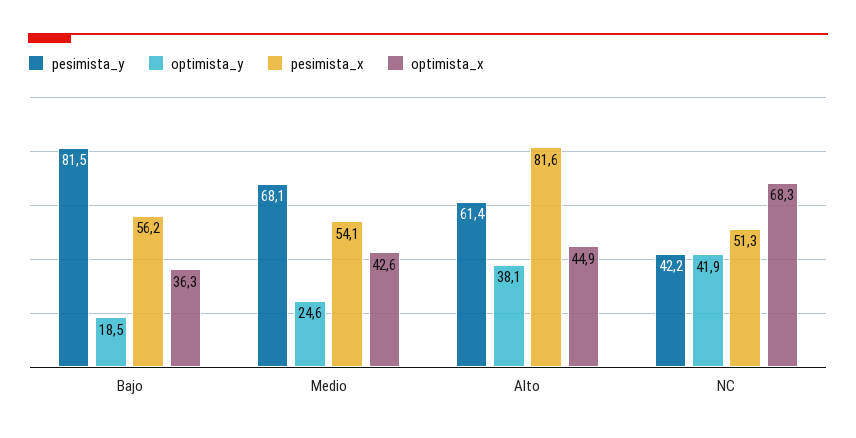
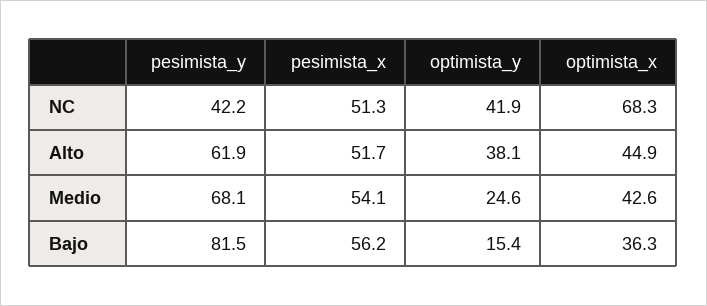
optimista_y, Bajo: 18.5 -> 15.4
pesimista_y, Alto: 61.4 -> 61.9
pesimista_x, Alto: 81.6 -> 51.7

